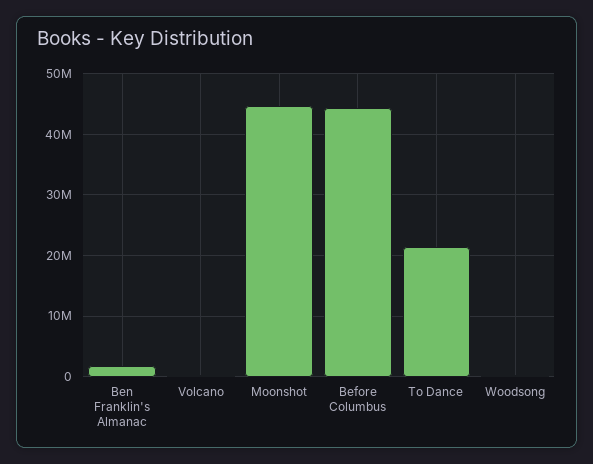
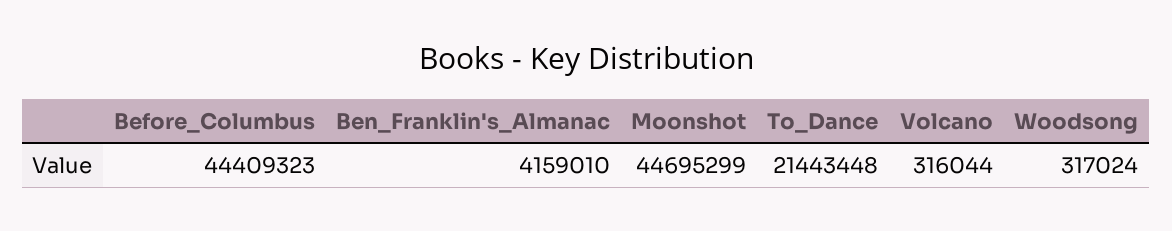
Ben Franklin's Almanac: 2000000 -> 4159010

